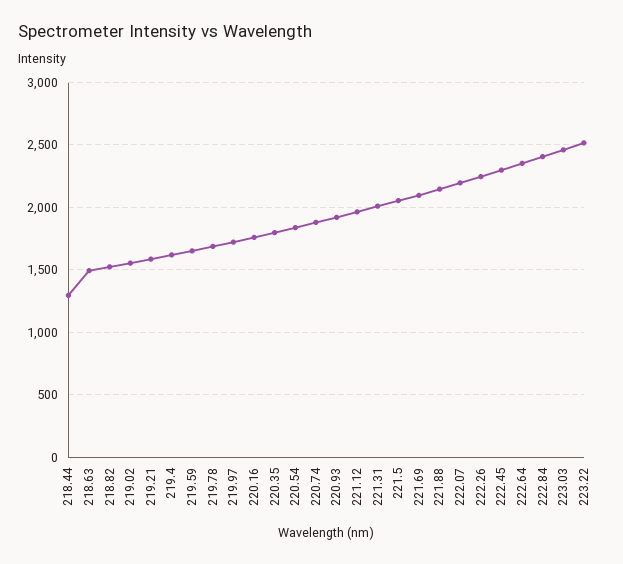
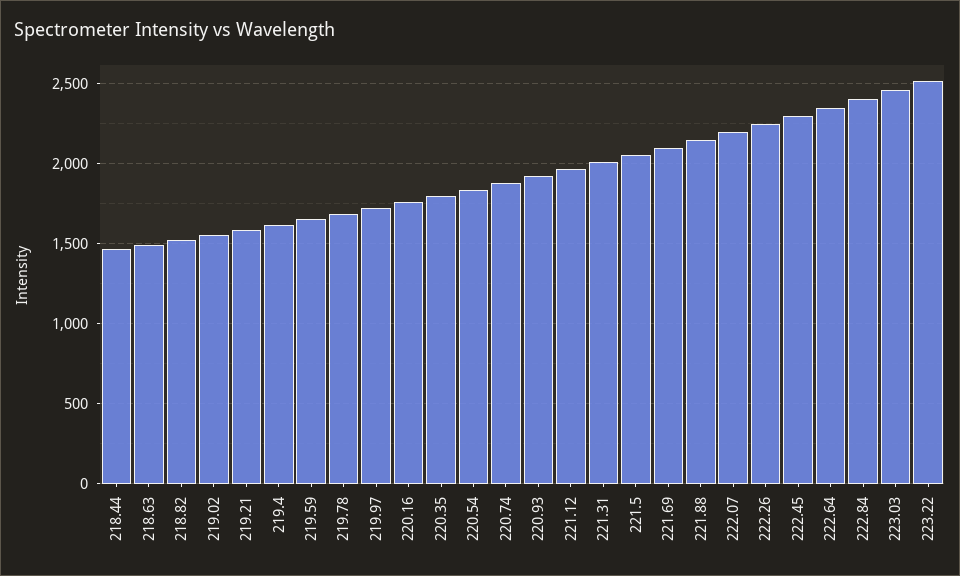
218.44: 1300 -> 1450

